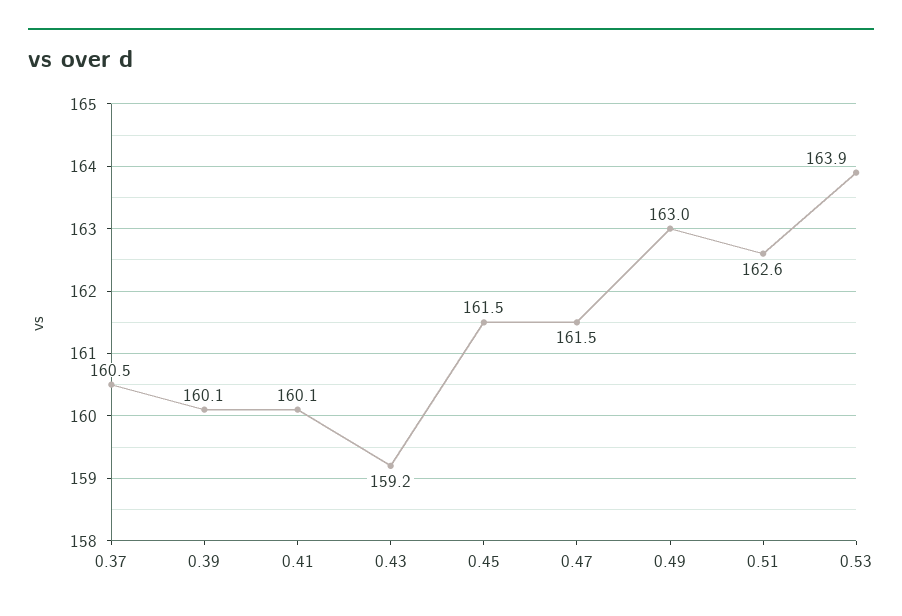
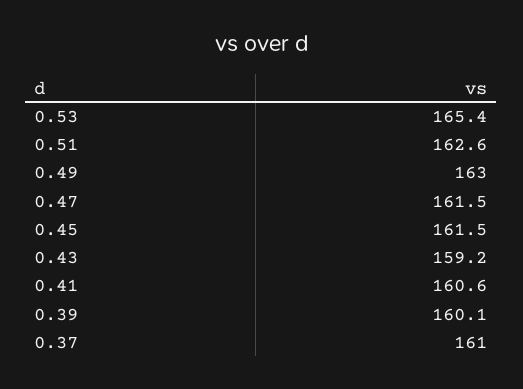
0.37: 160.5 -> 161
0.41: 160.1 -> 160.6
0.53: 163.9 -> 165.4

